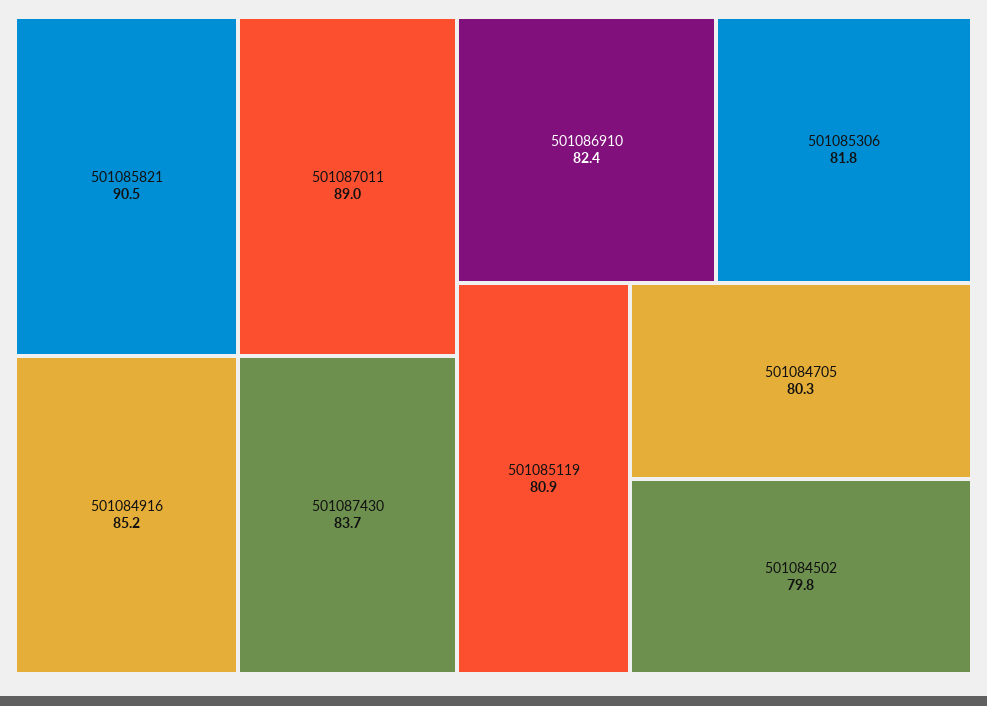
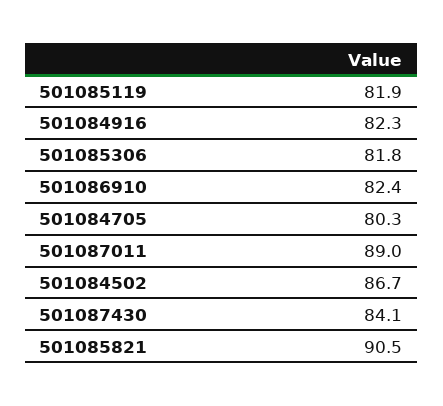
501084916: 85.2 -> 82.3
501087430: 83.7 -> 84.1
501085119: 80.9 -> 81.9
501084502: 79.8 -> 86.7

